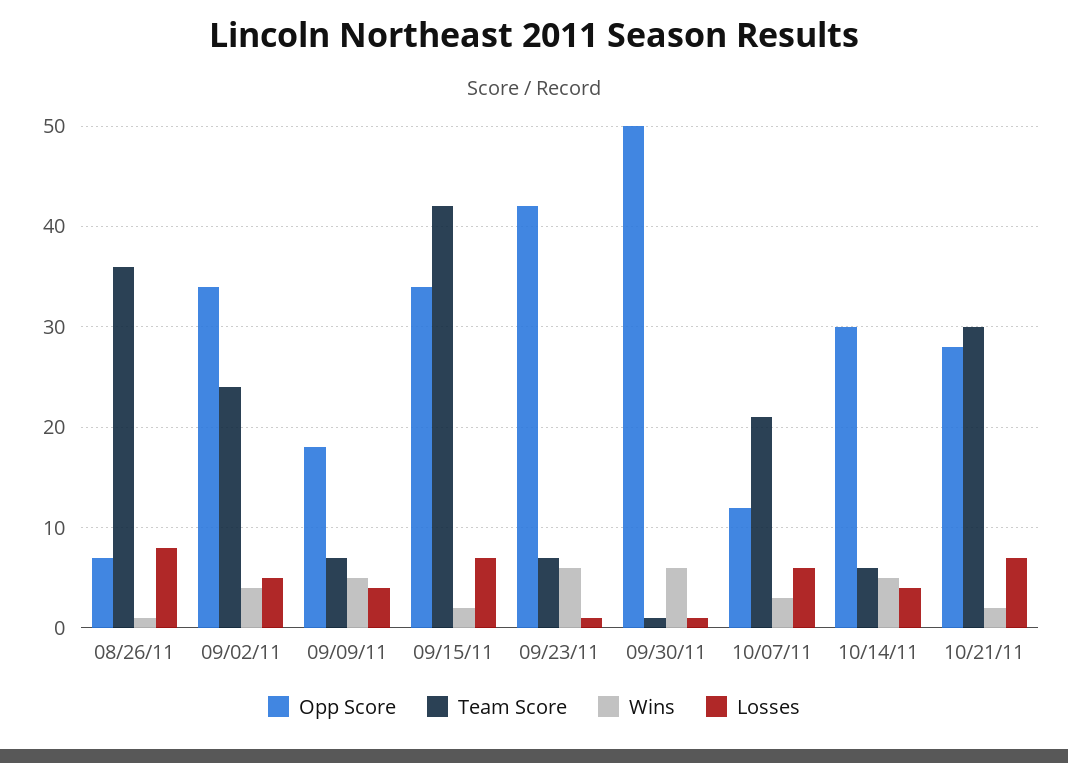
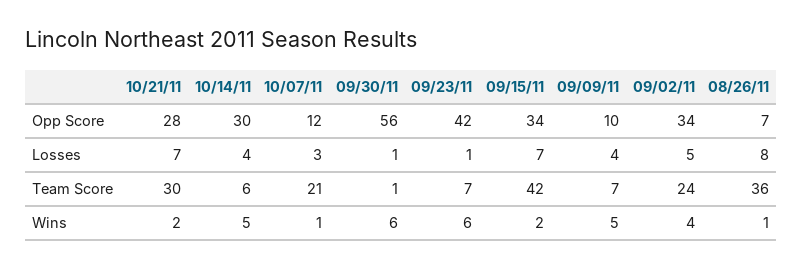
Opp Score, 09/09/11: 18 -> 10
Opp Score, 09/30/11: 50 -> 56
Wins, 10/07/11: 3 -> 1
Losses, 10/07/11: 6 -> 3

